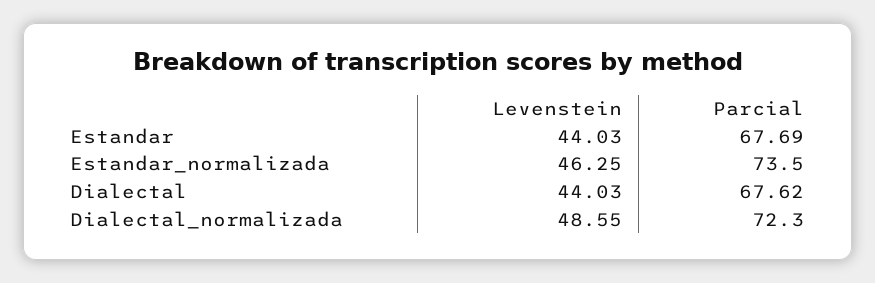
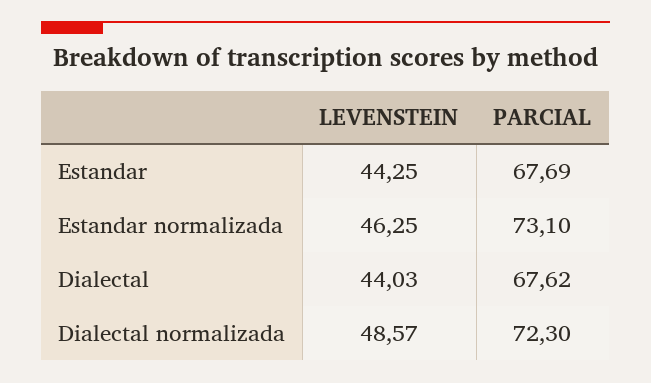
Levenstein, Estandar: 44.03 -> 44.25
Parcial, Estandar_normalizada: 73.5 -> 73.1
Levenstein, Dialectal_normalizada: 48.55 -> 48.57

